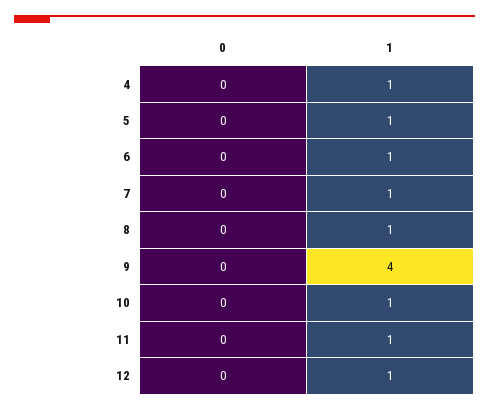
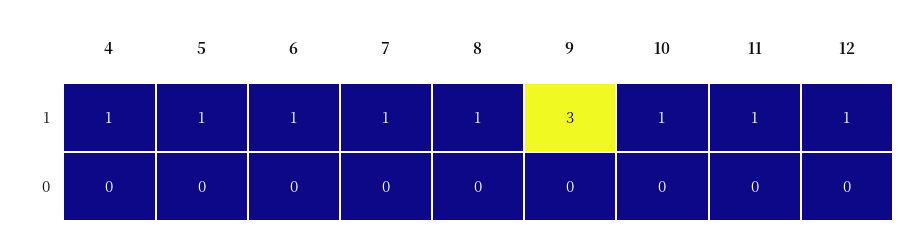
1, 9: 4 -> 3

